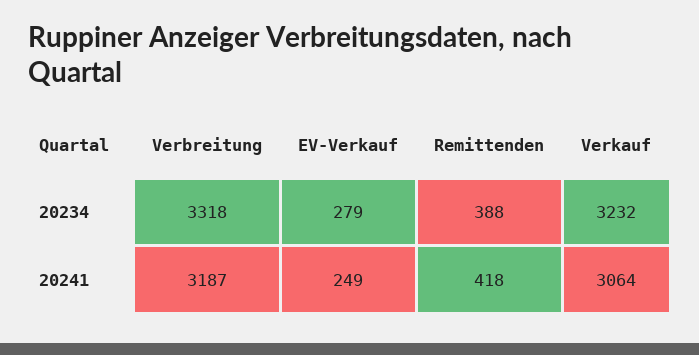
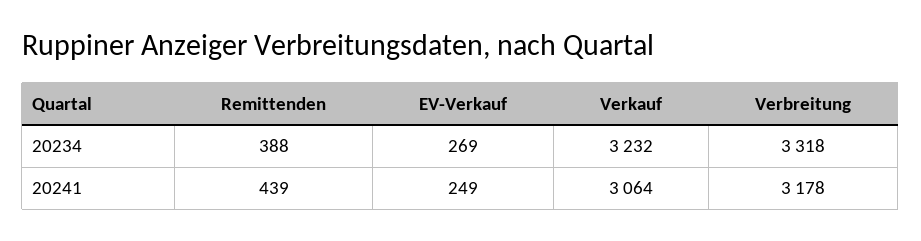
EV-Verkauf, 20234: 279 -> 269
Verbreitung, 20241: 3187 -> 3178
Remittenden, 20241: 418 -> 439

